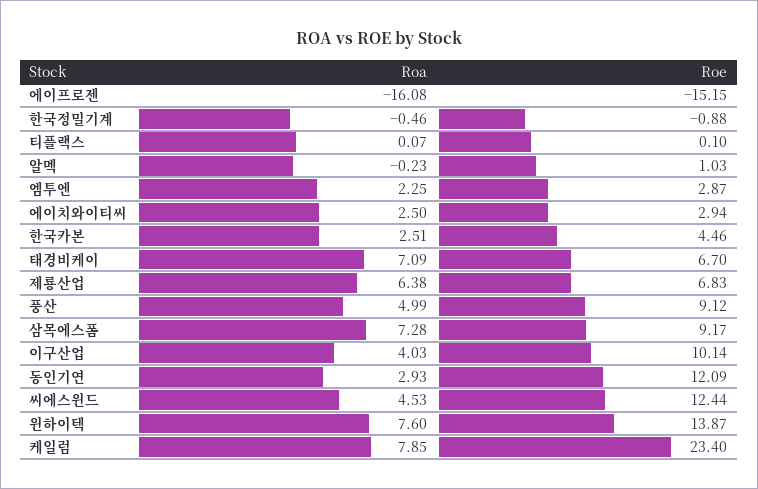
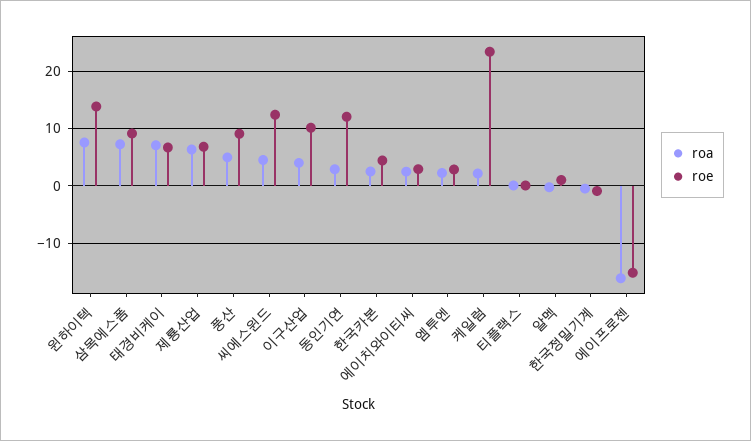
Roa, 케일럼: 7.85 -> 2

